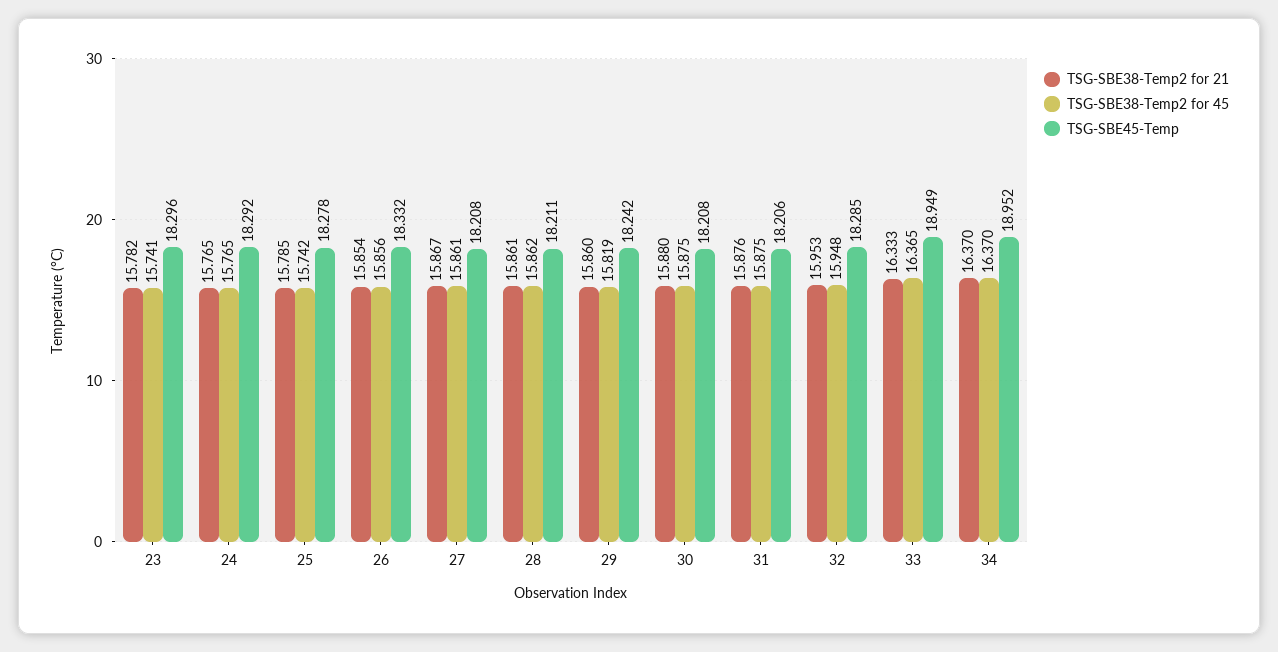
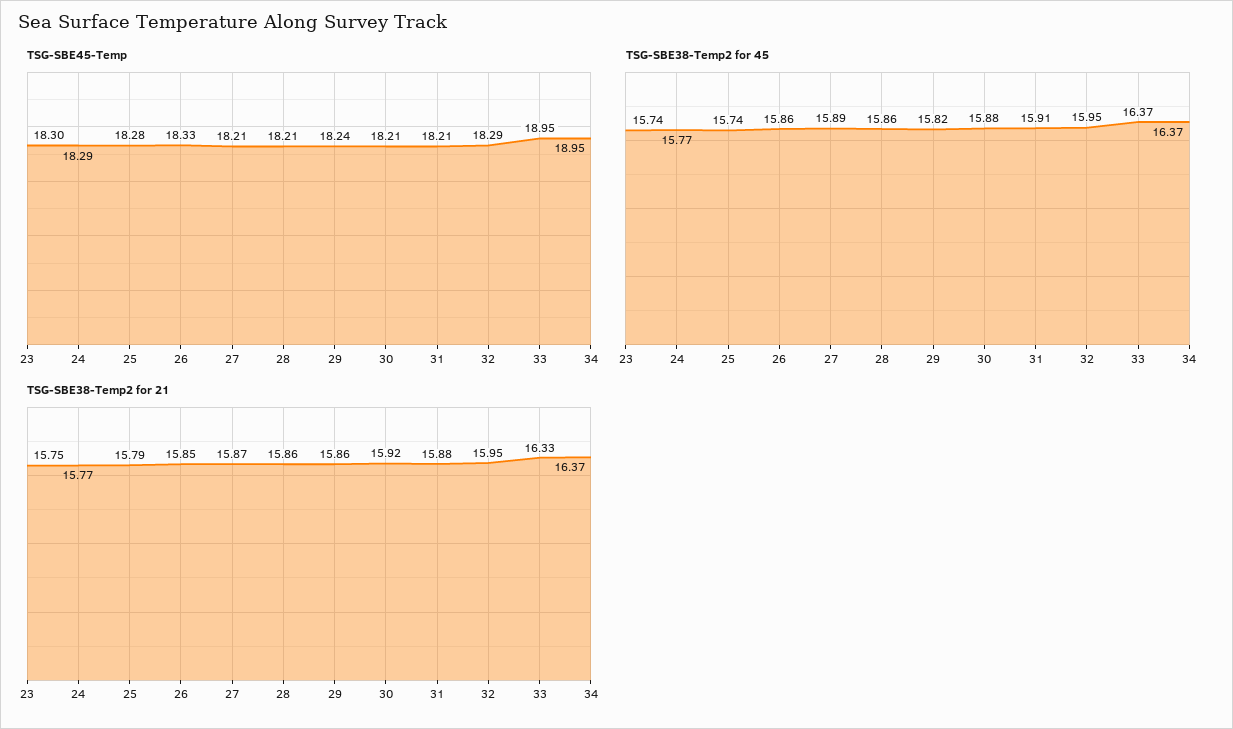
TSG-SBE38-Temp2 for 21, 23: 15.782 -> 15.75
TSG-SBE38-Temp2 for 45, 27: 15.861 -> 15.89
TSG-SBE38-Temp2 for 21, 30: 15.88 -> 15.92
TSG-SBE38-Temp2 for 45, 31: 15.875 -> 15.91

